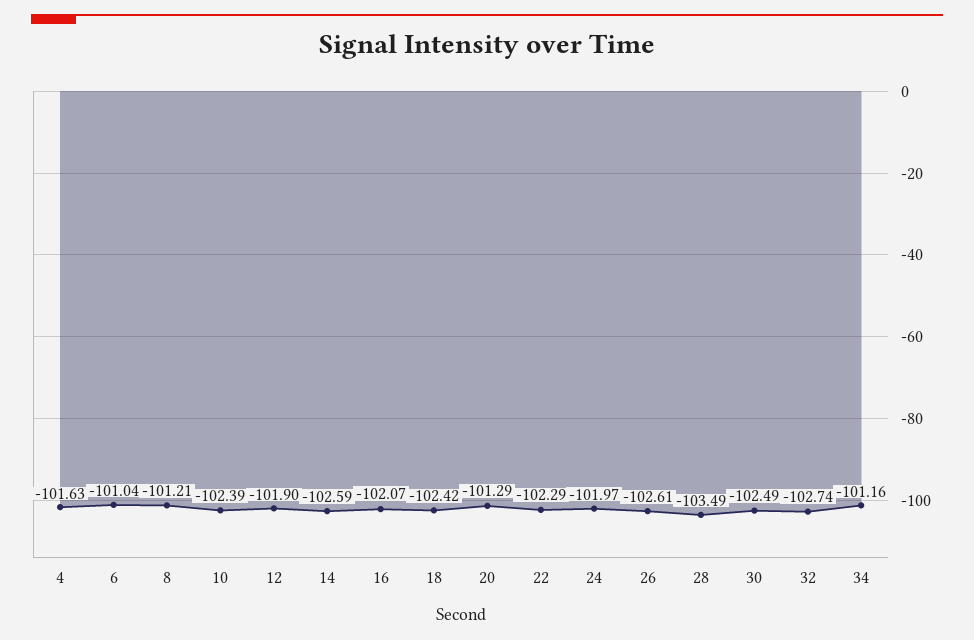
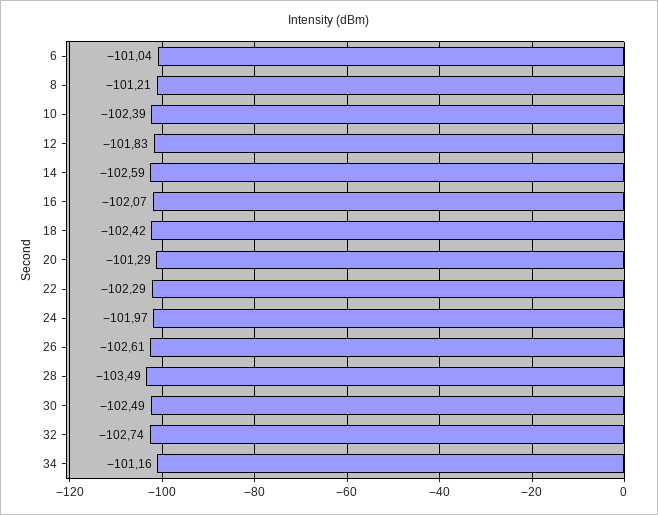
4: -101.63 -> none
12: -101.9 -> -101.83

